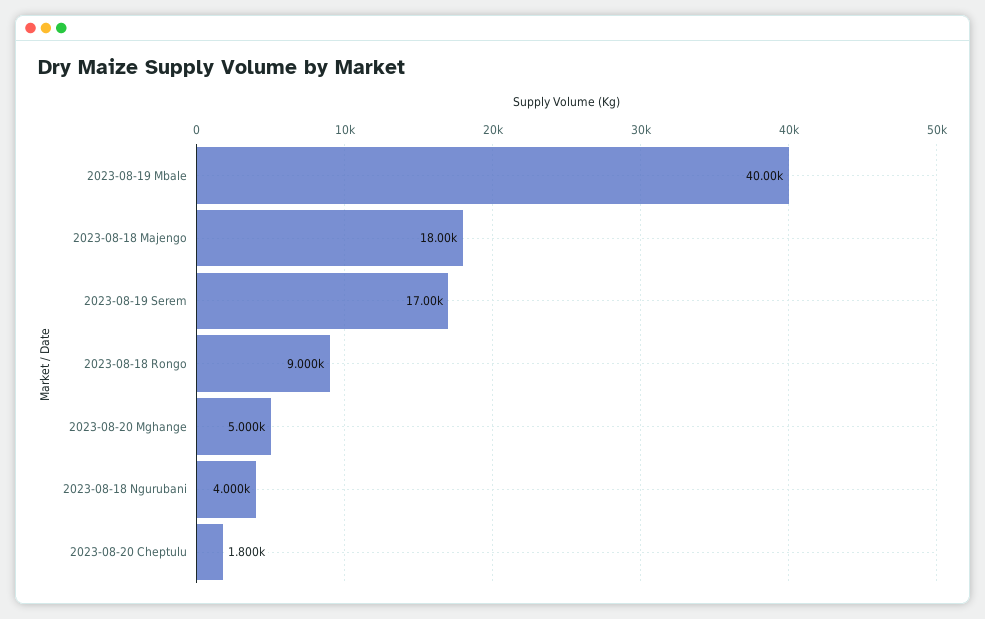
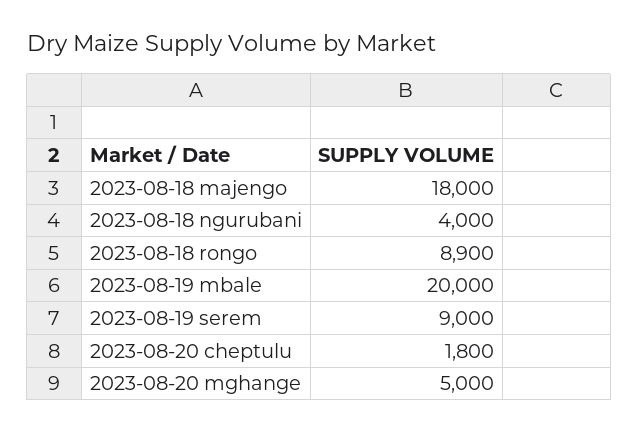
2023-08-19 Mbale: 40000 -> 20000
2023-08-19 Serem: 17000 -> 9000
2023-08-18 Rongo: 9000 -> 8900

